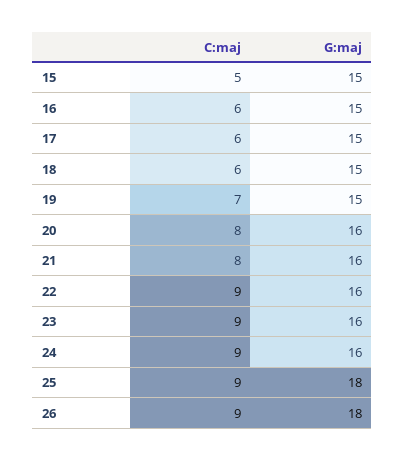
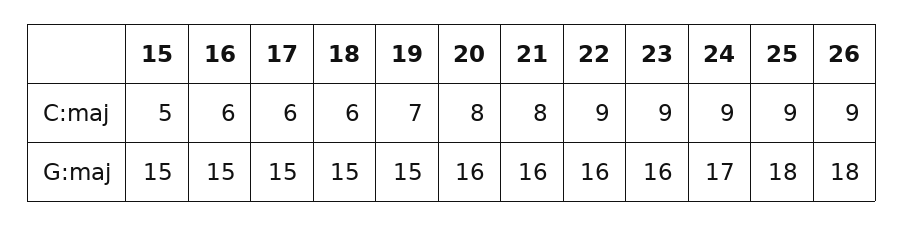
G:maj, 24: 16 -> 17

